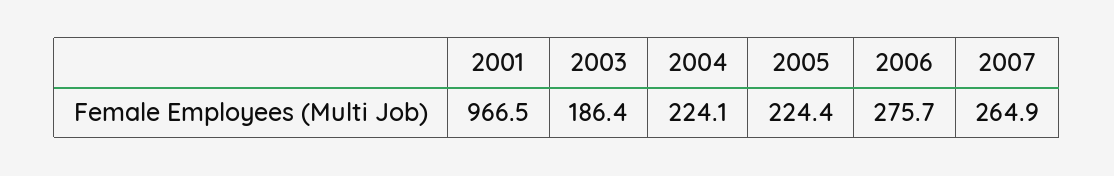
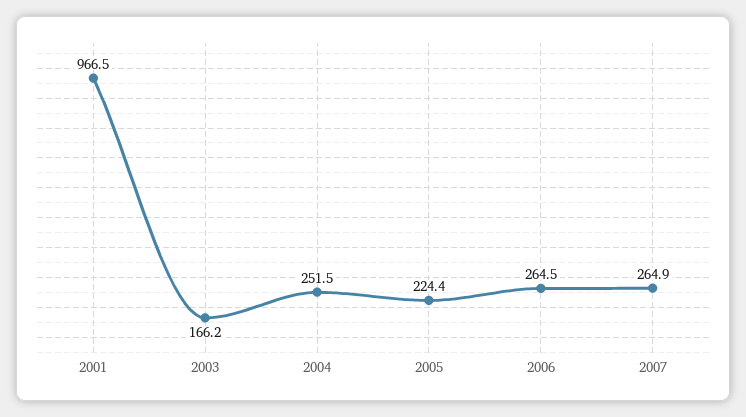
2003: 186.4 -> 166.2
2004: 224.1 -> 251.5
2006: 275.7 -> 264.5

